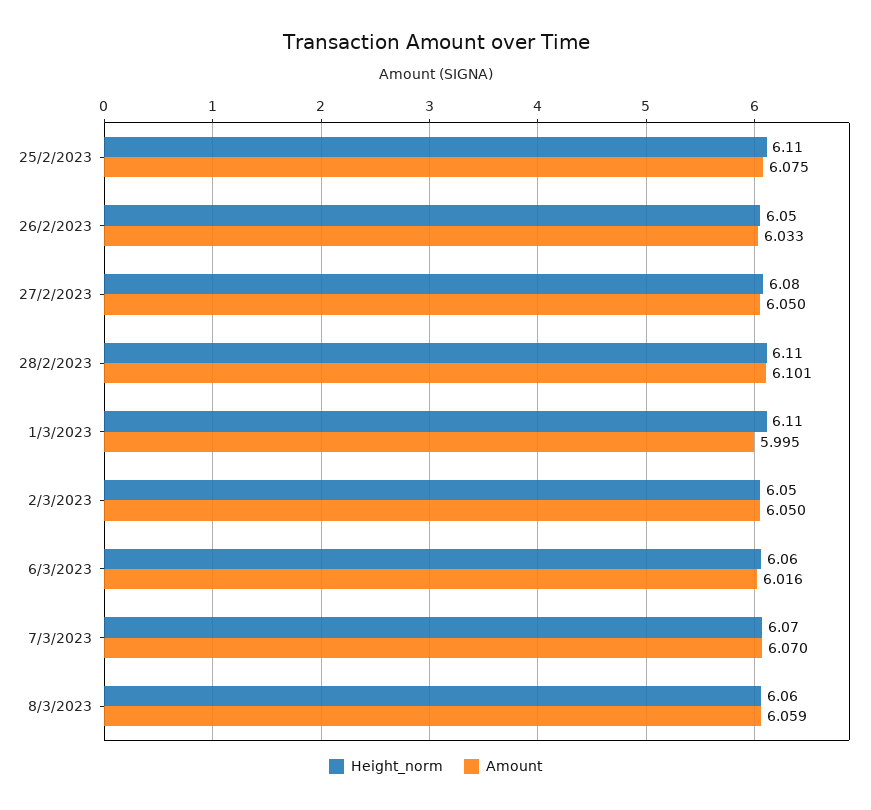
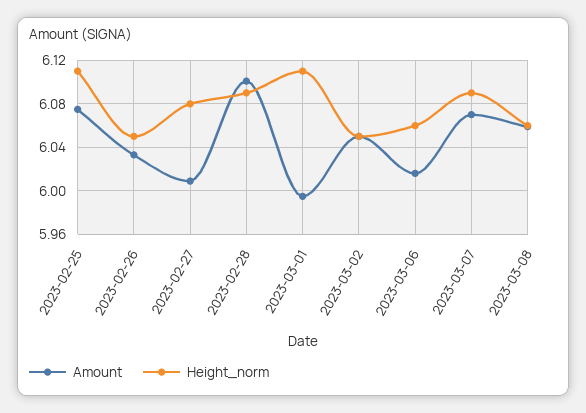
Amount, 27/2/2023: 6.05 -> 6.01
Height_norm, 28/2/2023: 6.11 -> 6.09
Height_norm, 7/3/2023: 6.07 -> 6.09

